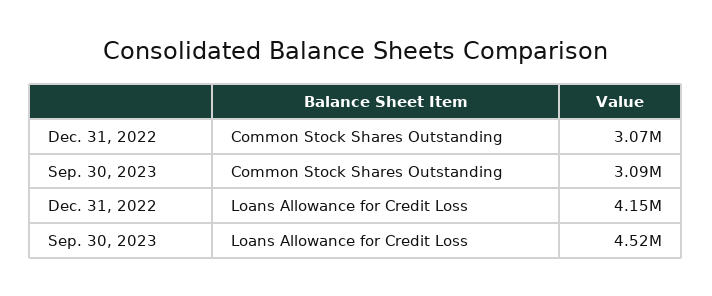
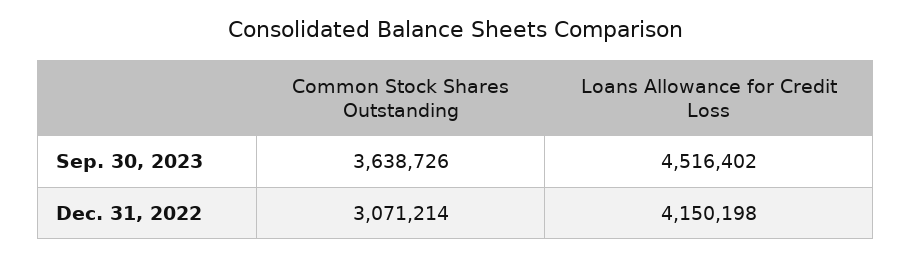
Sep. 30, 2023, Common Stock Shares Outstanding: 3090000 -> 3638726

